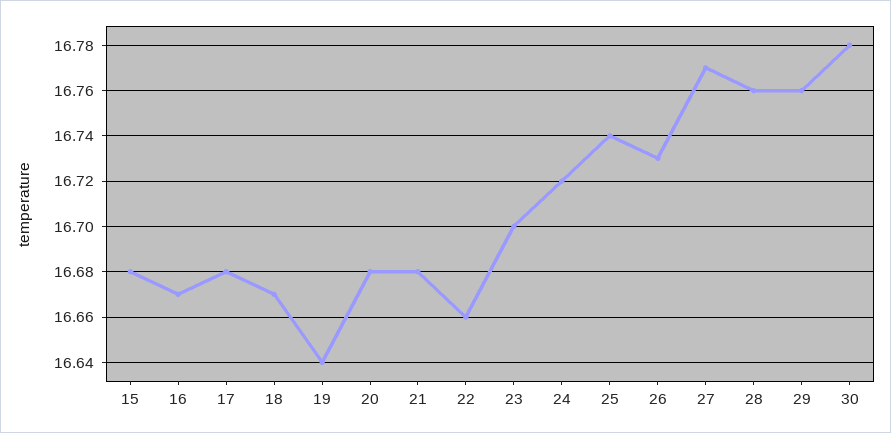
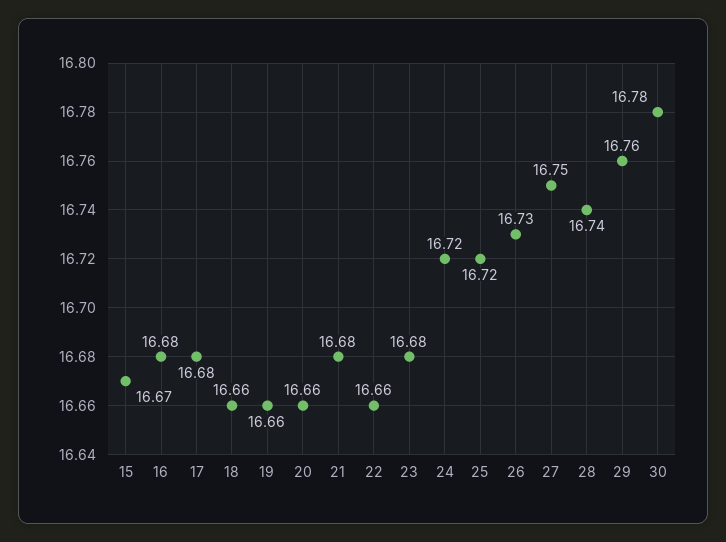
15: 16.68 -> 16.67
16: 16.67 -> 16.68
18: 16.67 -> 16.66
19: 16.64 -> 16.66
20: 16.68 -> 16.66
23: 16.7 -> 16.68
25: 16.74 -> 16.72
27: 16.77 -> 16.75
28: 16.76 -> 16.74

